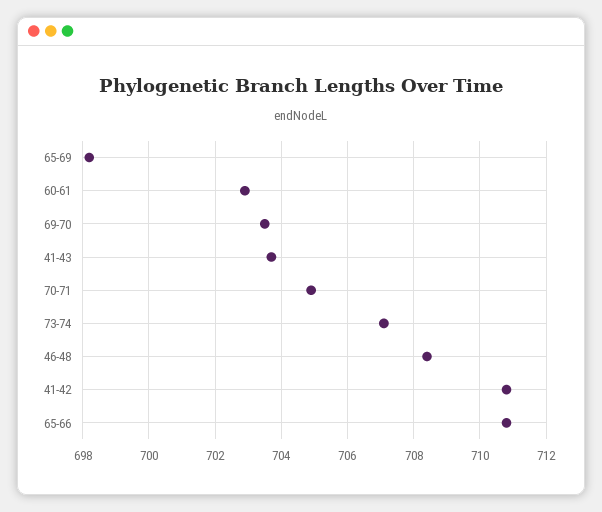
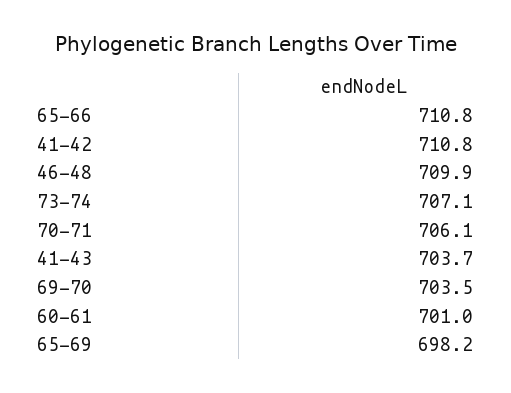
60-61: 703 -> 701
70-71: 705 -> 706.1
46-48: 708.5 -> 709.9

